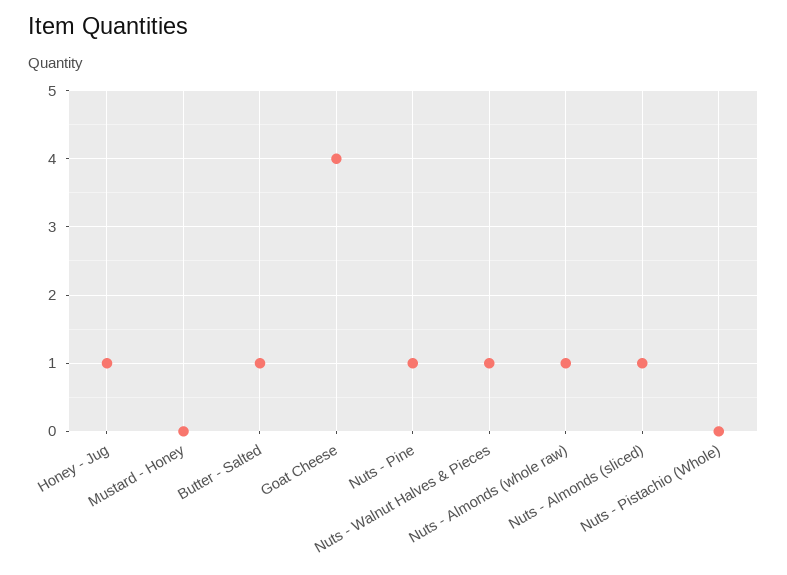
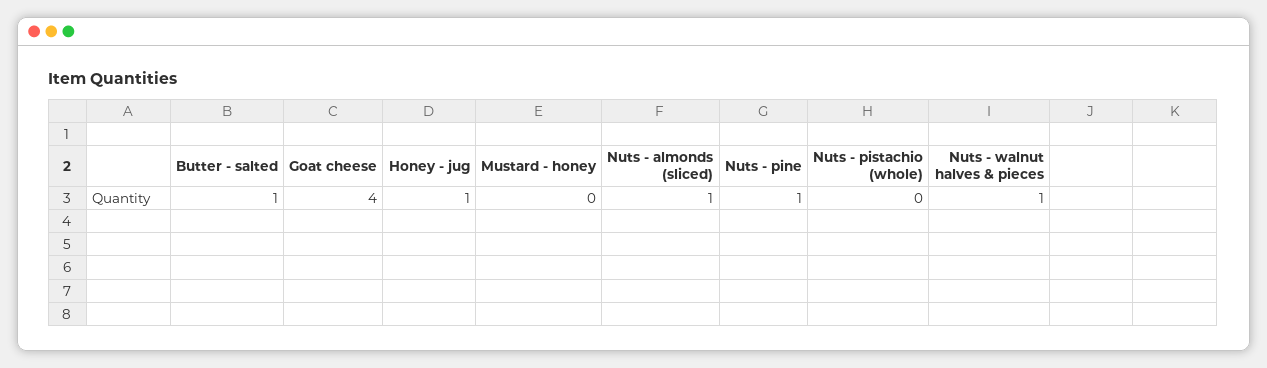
Nuts - Almonds (whole raw): 1 -> none

